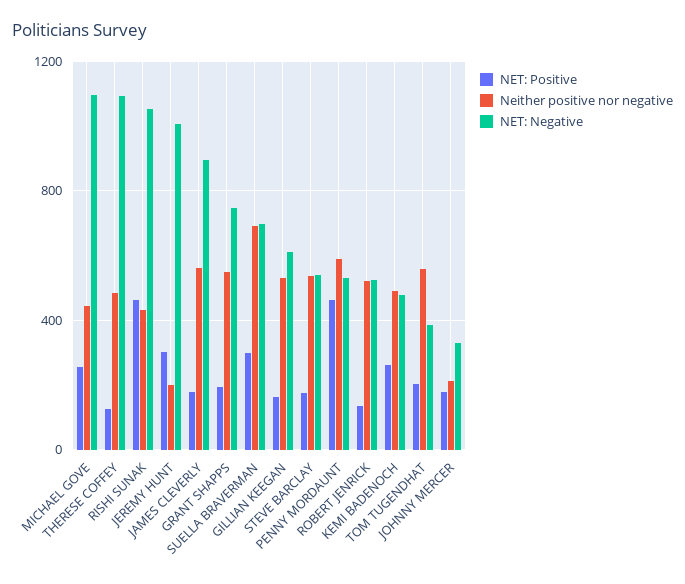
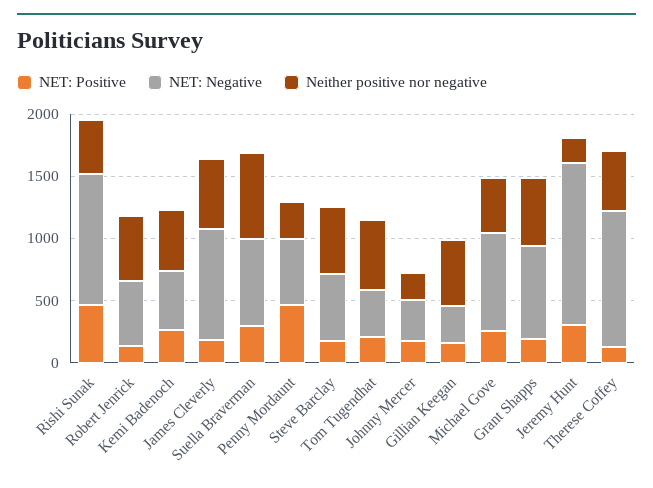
NET: Negative, MICHAEL GOVE: 1100 -> 800
NET: Negative, JEREMY HUNT: 1000 -> 1300
NET: Negative, GILLIAN KEEGAN: 600 -> 300
Neither positive nor negative, PENNY MORDAUNT: 600 -> 300

